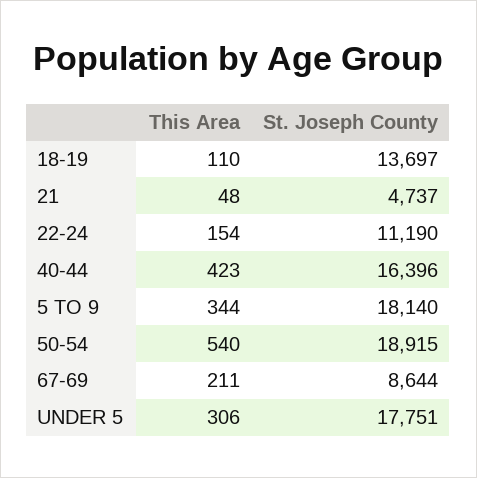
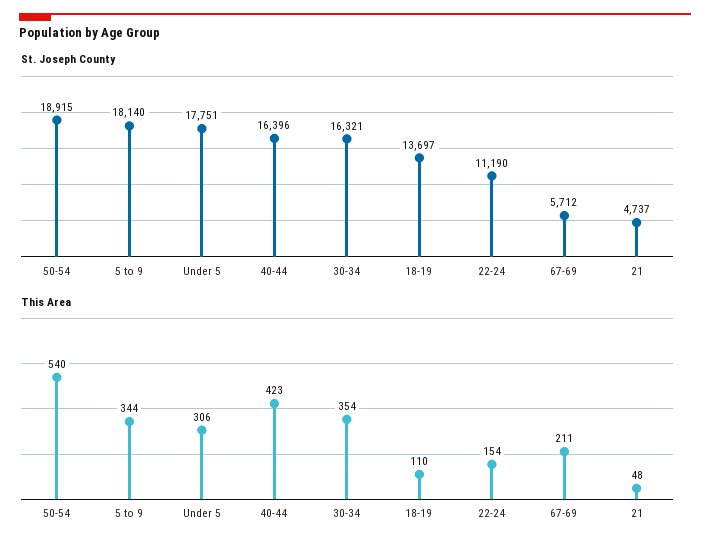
St. Joseph County, 67-69: 8644 -> 5712
St. Joseph County, 30-34: none -> 16321
This Area, 30-34: none -> 354

